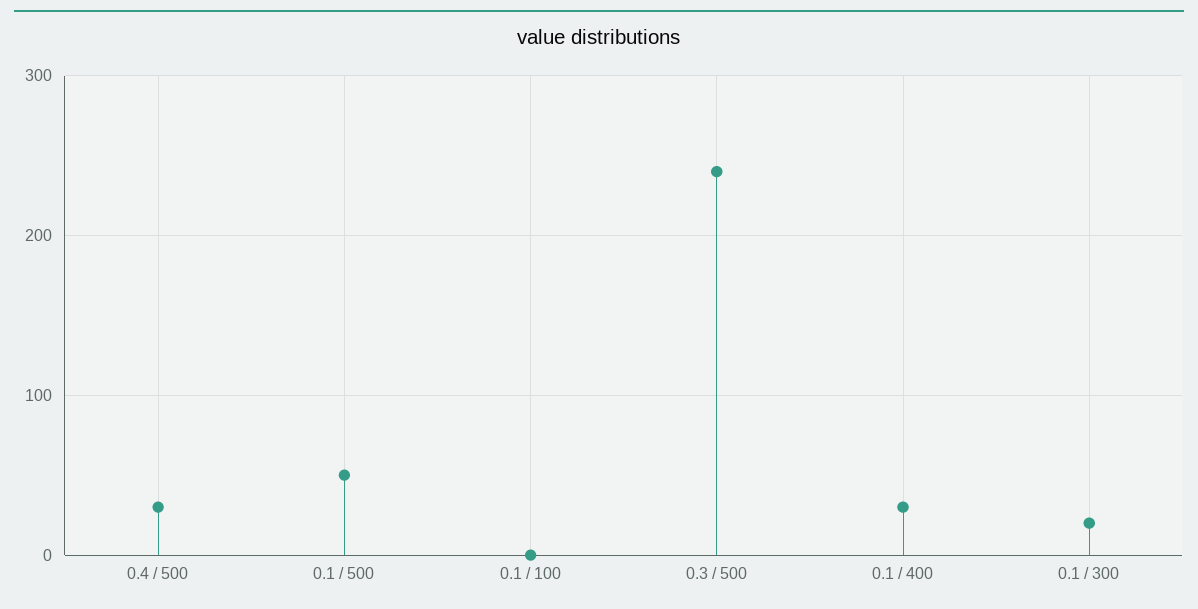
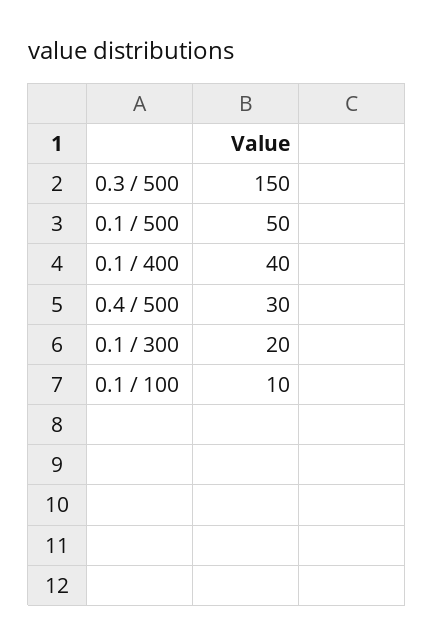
0.1 / 100: 0 -> 10
0.3 / 500: 240 -> 150
0.1 / 400: 30 -> 40

